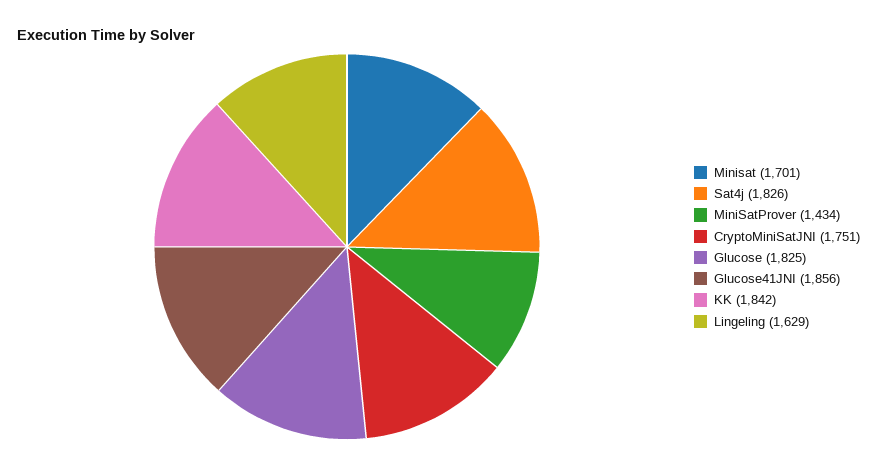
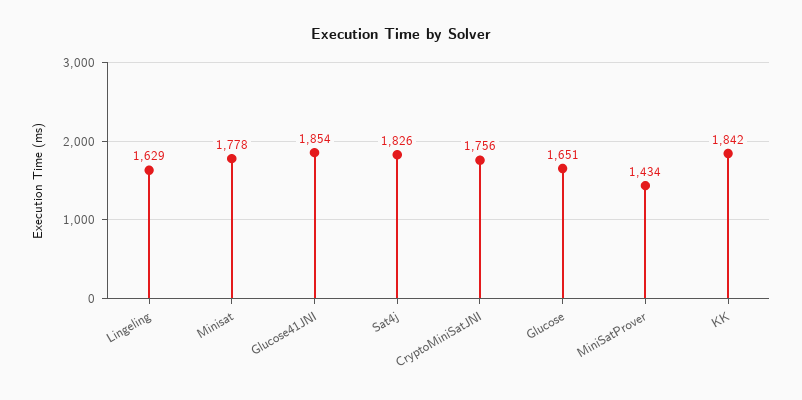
Minisat: 1701 -> 1778
CryptoMiniSatJNI: 1751 -> 1756
Glucose: 1825 -> 1651
Glucose41JNI: 1856 -> 1854

